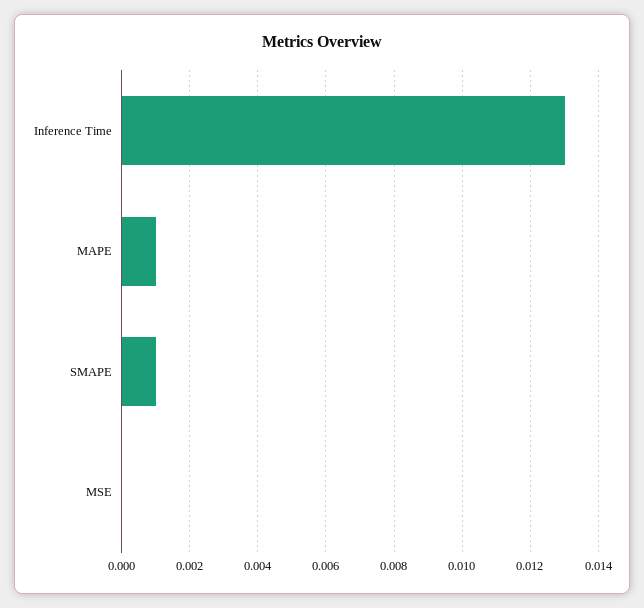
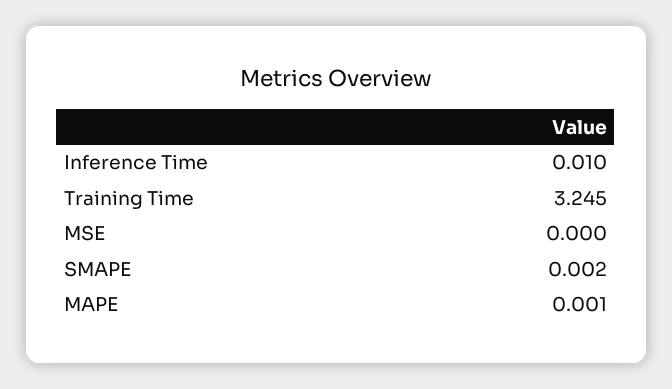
Inference Time: 0.013 -> 0.01
SMAPE: 0.001 -> 0.002
Training Time: none -> 3.245

